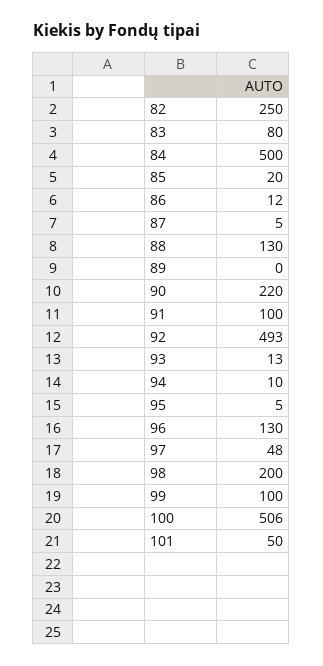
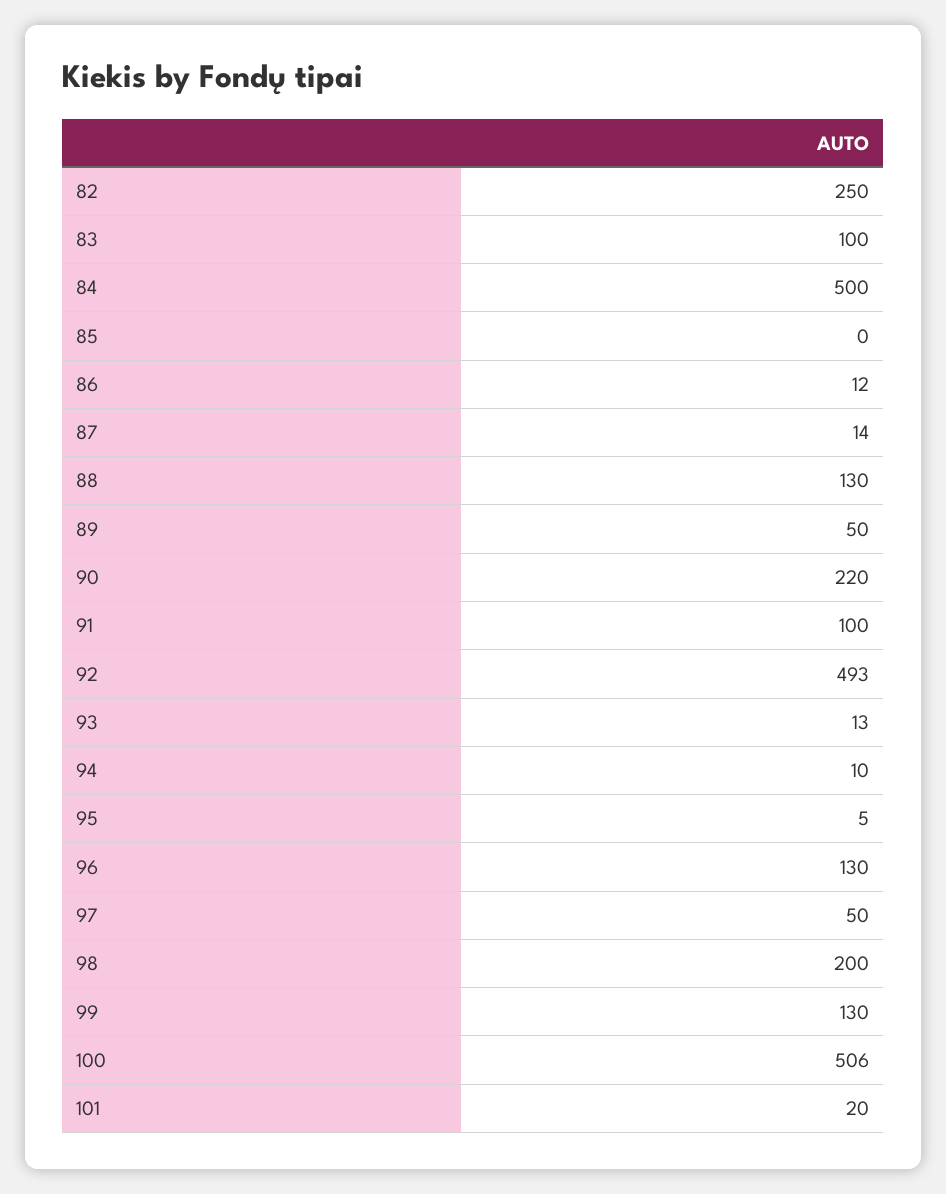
83: 80 -> 100
85: 20 -> 0
87: 5 -> 14
89: 0 -> 50
97: 48 -> 50
99: 100 -> 130
101: 50 -> 20

